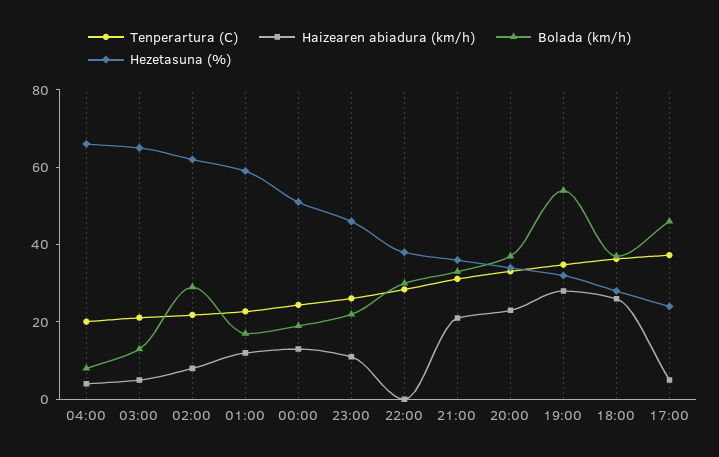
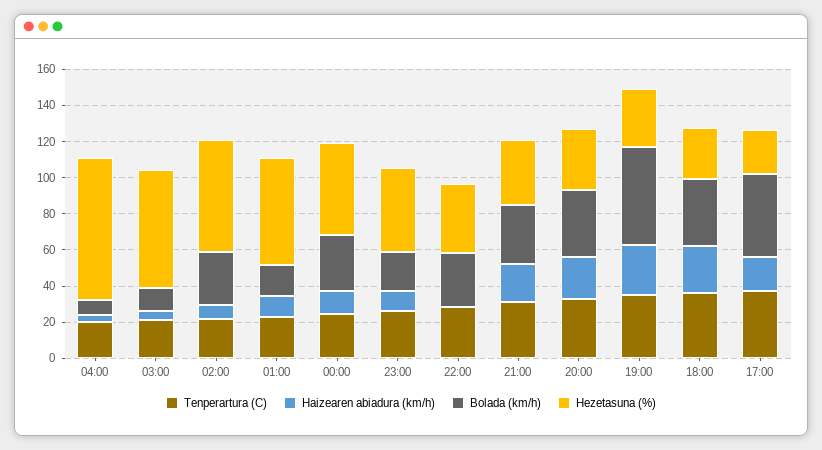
Hezetasuna (%), 04:00: 65 -> 80
Bolada (km/h), 00:00: 20 -> 30
Haizearen abiadura (km/h), 17:00: 5 -> 20

